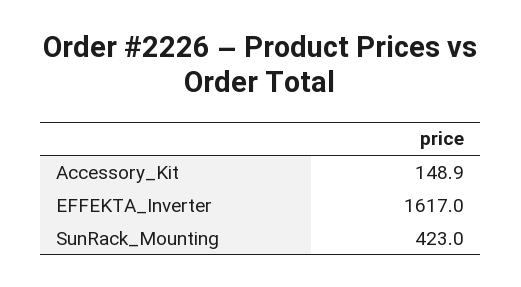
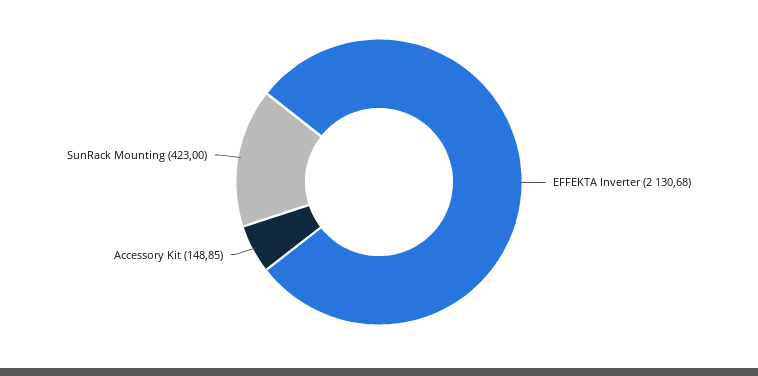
EFFEKTA_Inverter: 1617 -> 2130.68

